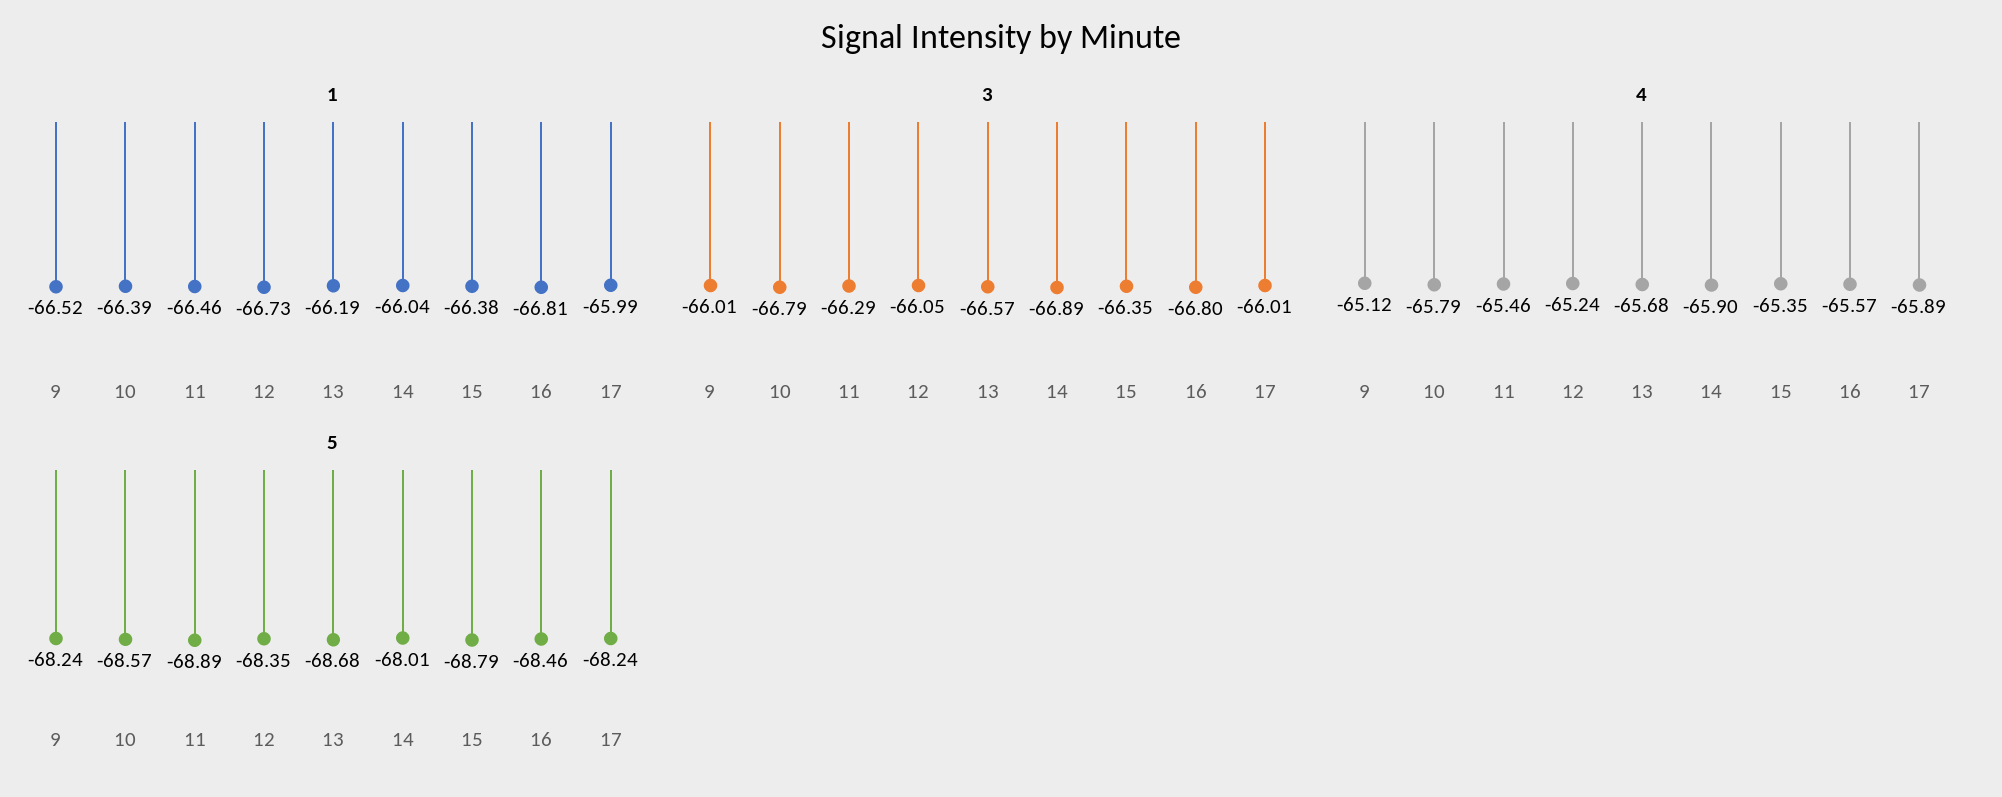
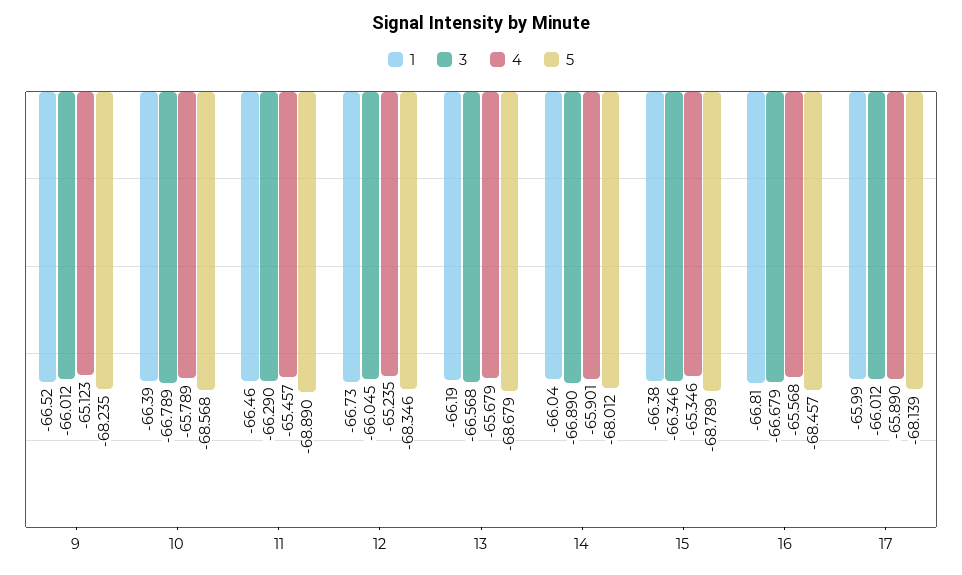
3, 16: -66.8 -> -66.679
5, 17: -68.24 -> -68.139

